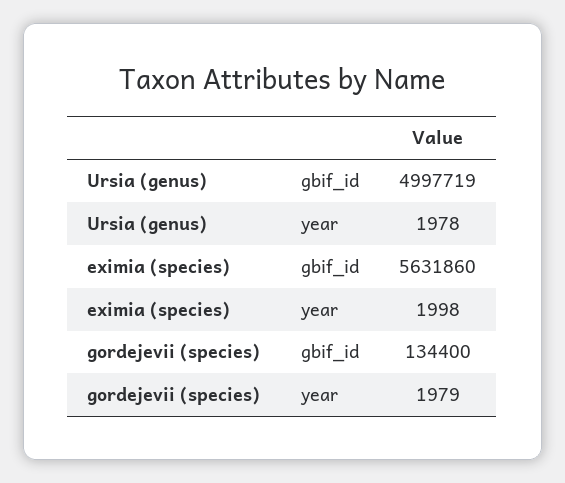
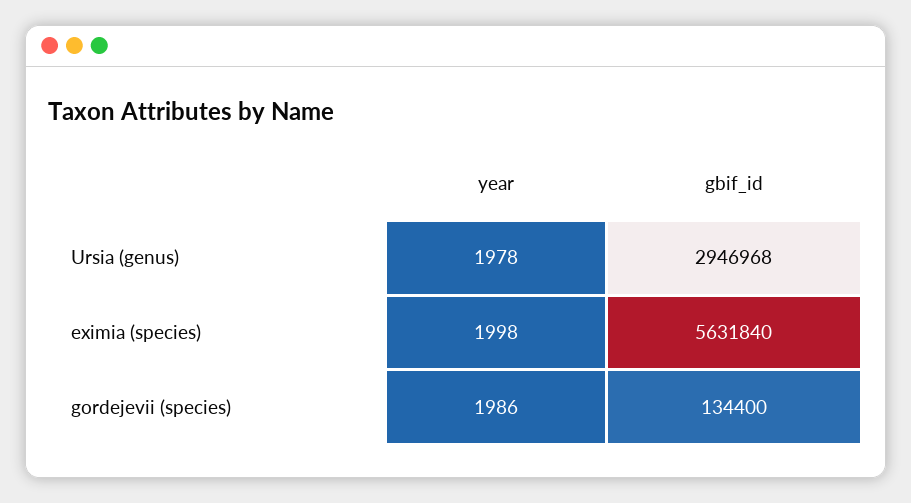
Ursia (genus), gbif_id: 4997719 -> 2946968
eximia (species), gbif_id: 5631860 -> 5631840
gordejevii (species), year: 1979 -> 1986

